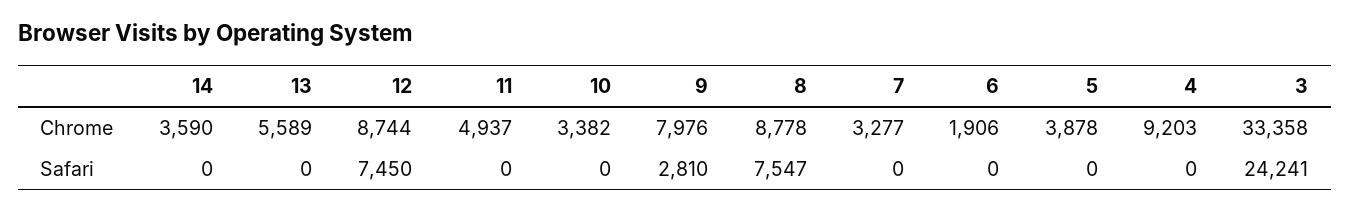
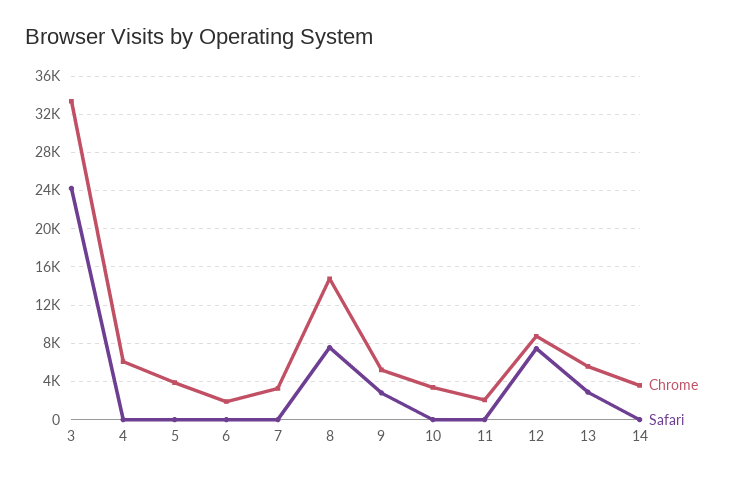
Chrome, 11: 4937 -> 2000
Chrome, 9: 7976 -> 5000
Chrome, 8: 8778 -> 15000
Chrome, 4: 9203 -> 6000
Safari, 13: 0 -> 3000

